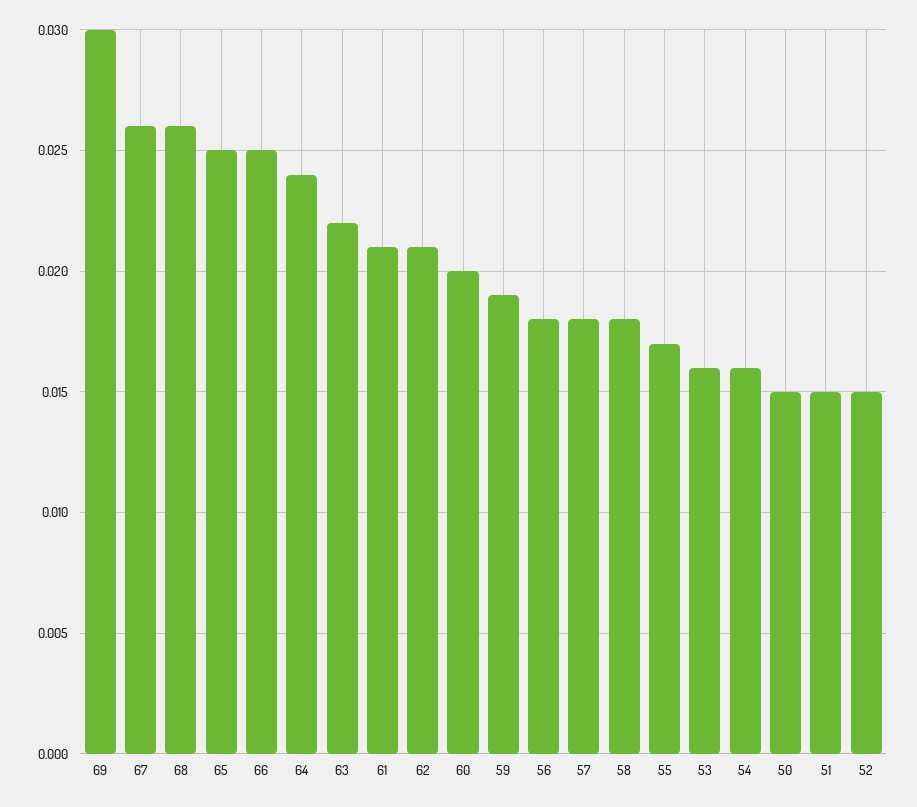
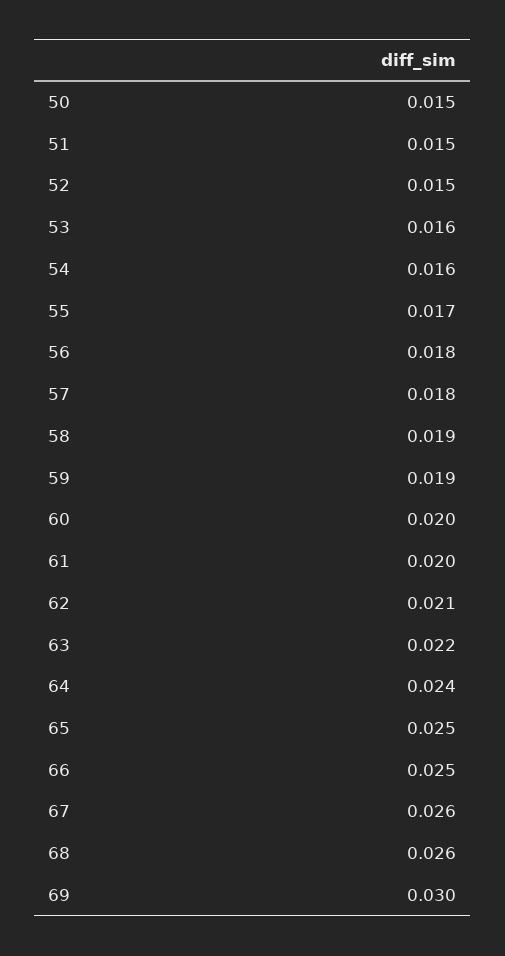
61: 0.021 -> 0.02
58: 0.018 -> 0.019

